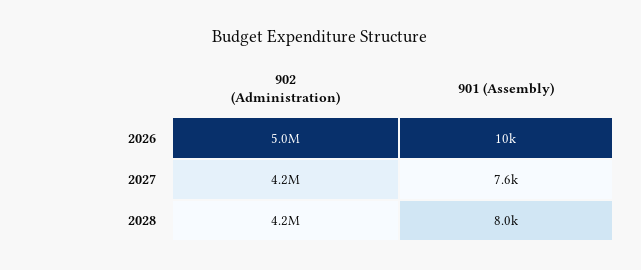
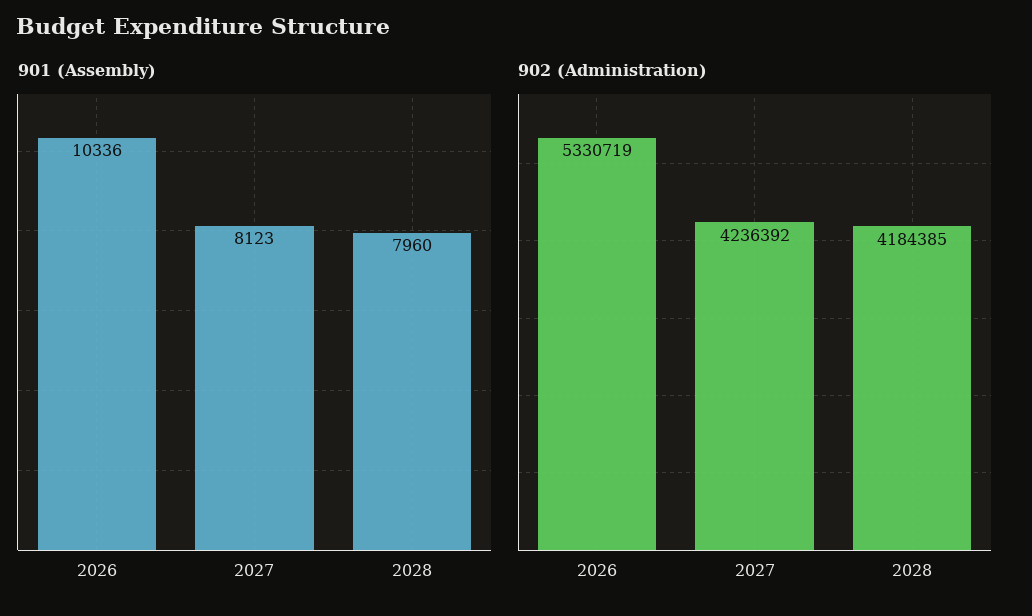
902 (Administration), 2026: 5000000 -> 5330719
901 (Assembly), 2027: 7600 -> 8123

